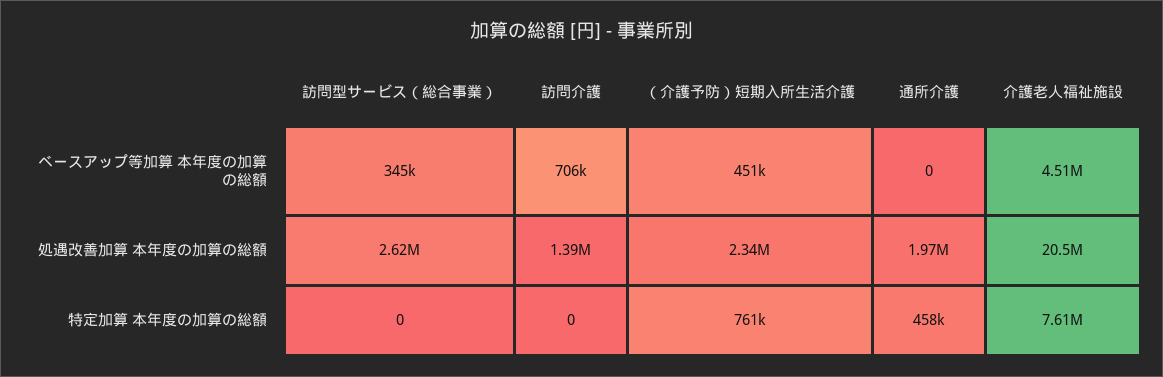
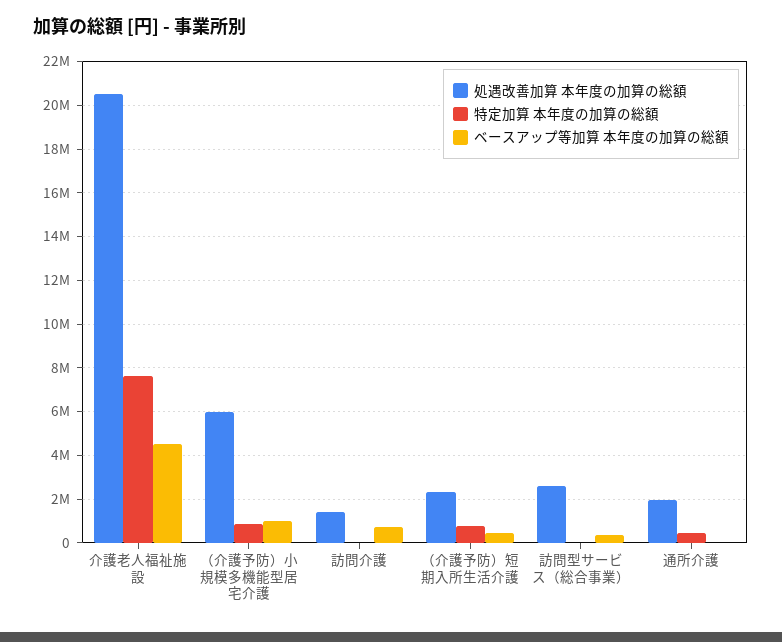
処遇改善加算 本年度の加算の総額, （介護予防）小規模多機能型居宅介護: none -> 6000000
特定加算 本年度の加算の総額, （介護予防）小規模多機能型居宅介護: none -> 1000000
ベースアップ等加算 本年度の加算の総額, （介護予防）小規模多機能型居宅介護: none -> 1000000

